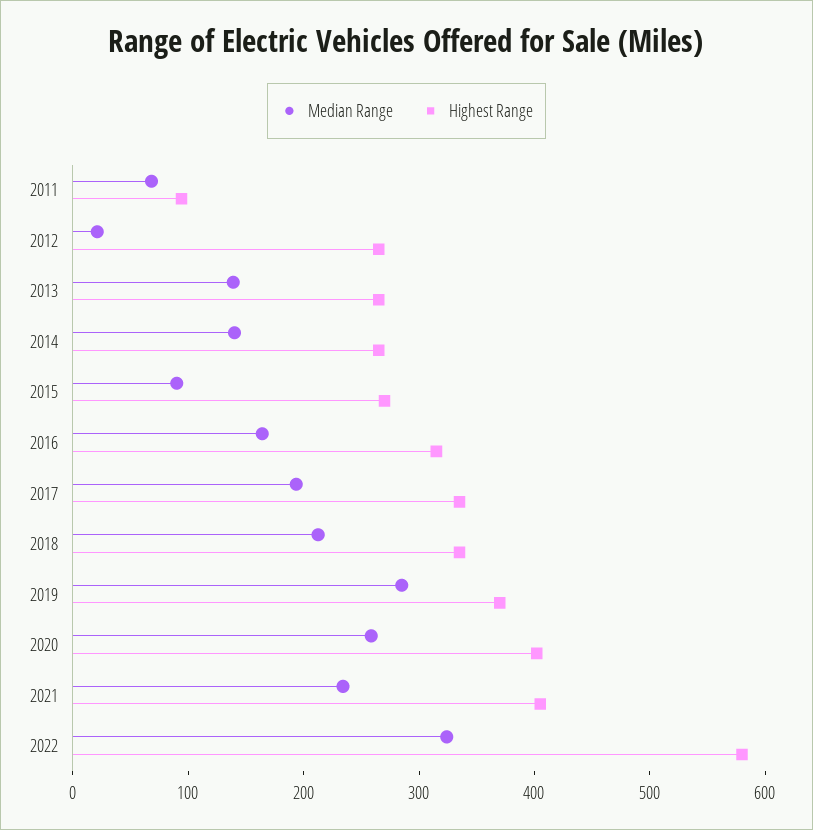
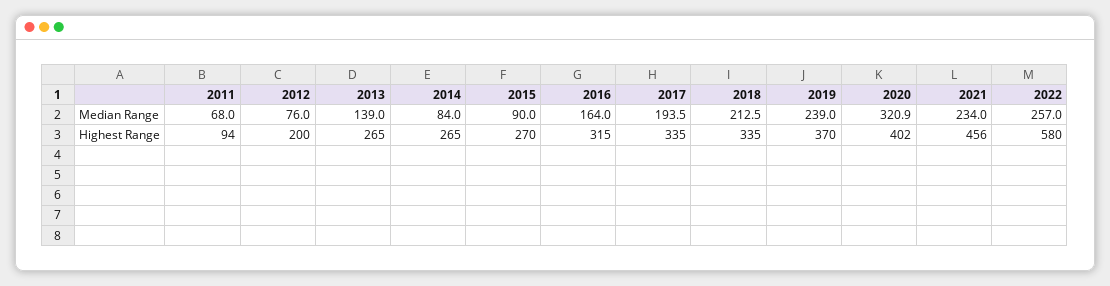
Median Range, 2012: 20 -> 76
Highest Range, 2012: 260 -> 200
Median Range, 2014: 140 -> 84
Median Range, 2019: 280 -> 239
Median Range, 2020: 260 -> 320.9
Highest Range, 2021: 400 -> 456
Median Range, 2022: 320 -> 257

